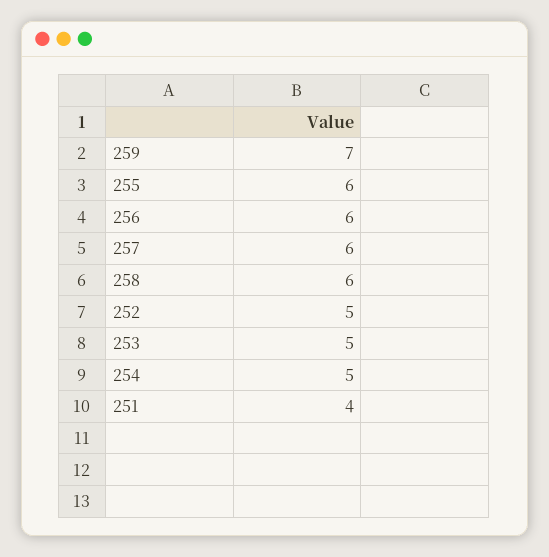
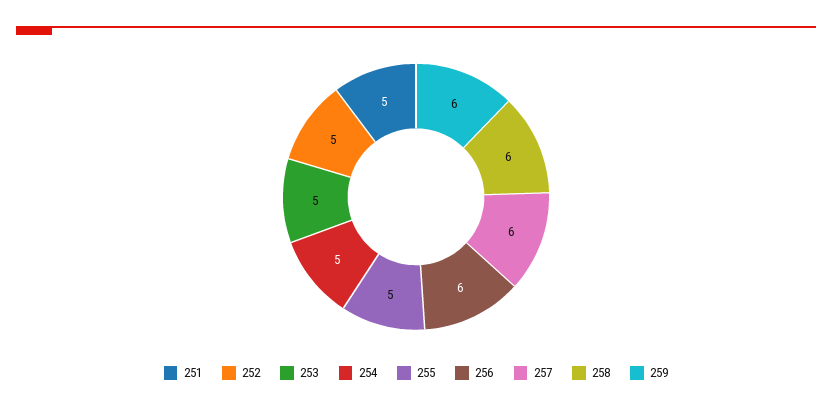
259: 7 -> 6
255: 6 -> 5
251: 4 -> 5

